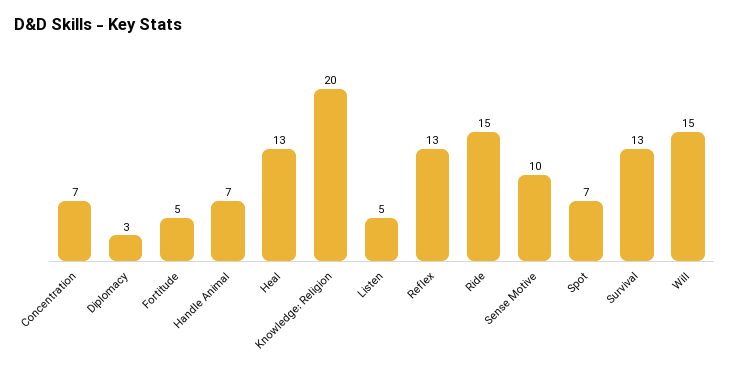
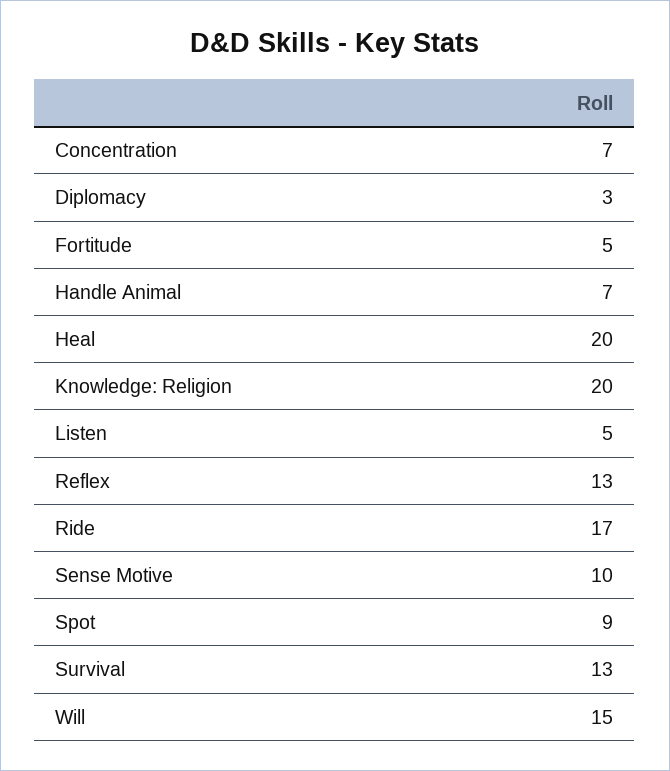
Heal: 13 -> 20
Ride: 15 -> 17
Spot: 7 -> 9

